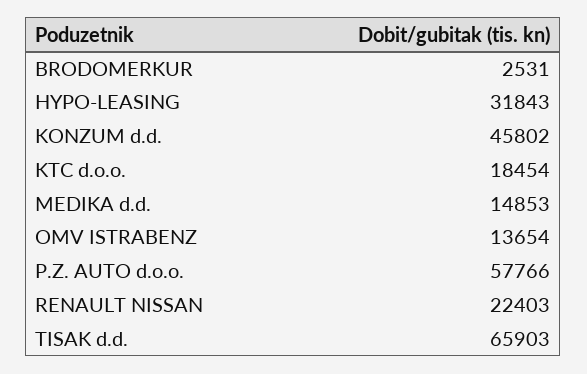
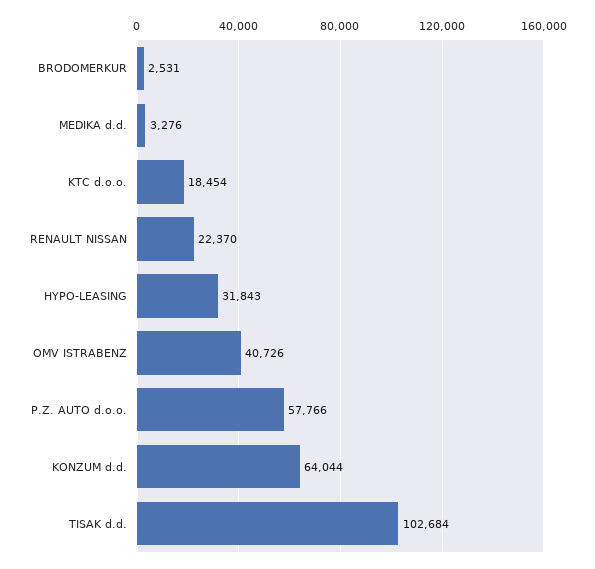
KONZUM d.d.: 45802 -> 64044
MEDIKA d.d.: 14853 -> 3276
OMV ISTRABENZ: 13654 -> 40726
RENAULT NISSAN: 22403 -> 22370
TISAK d.d.: 65903 -> 102684

